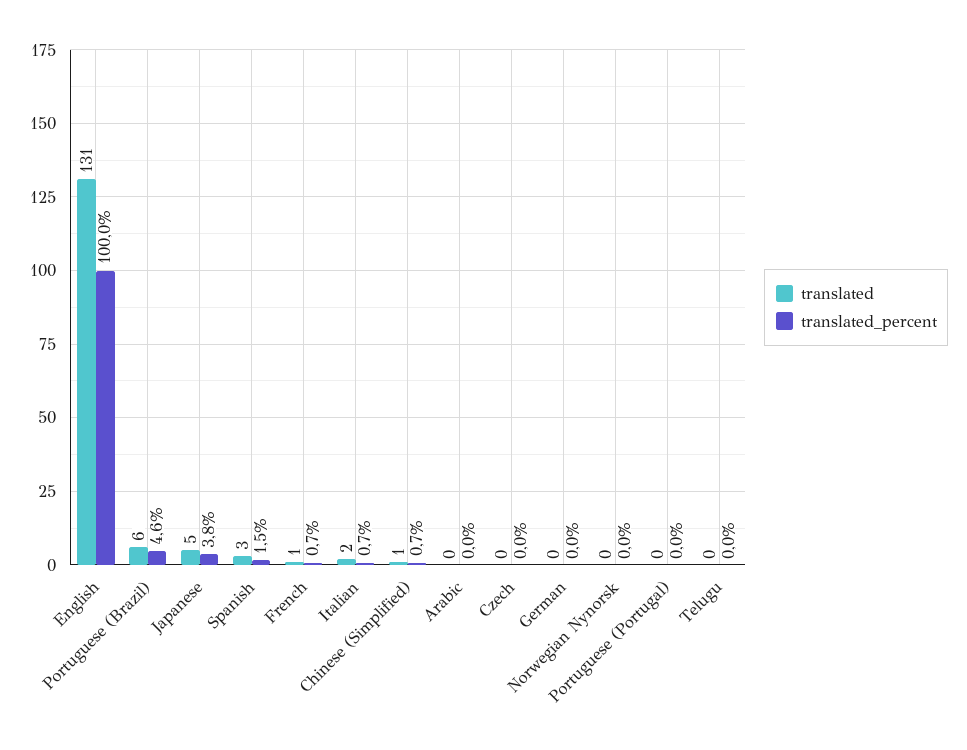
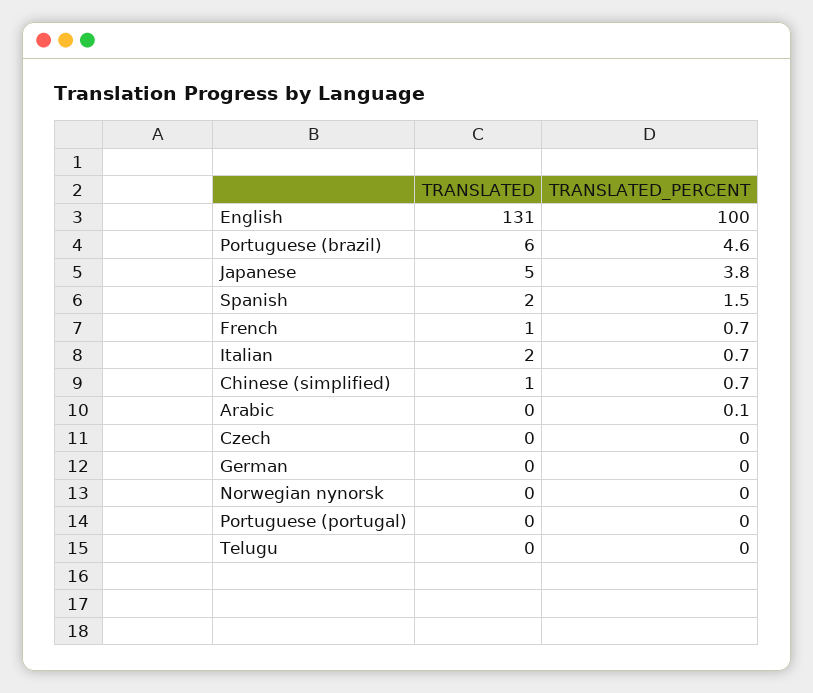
translated, Spanish: 3 -> 2
translated_percent, Arabic: 0 -> 0.1

